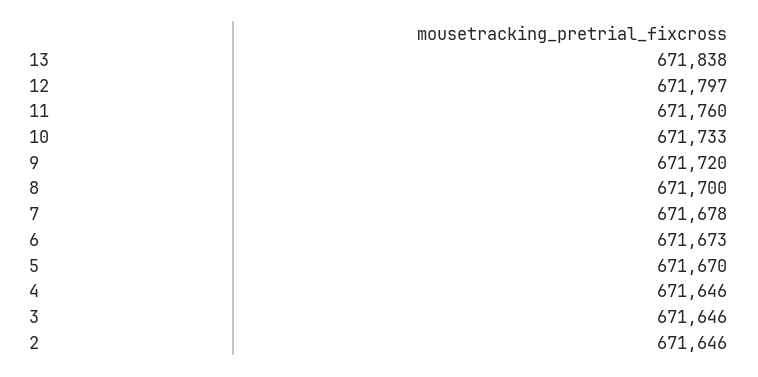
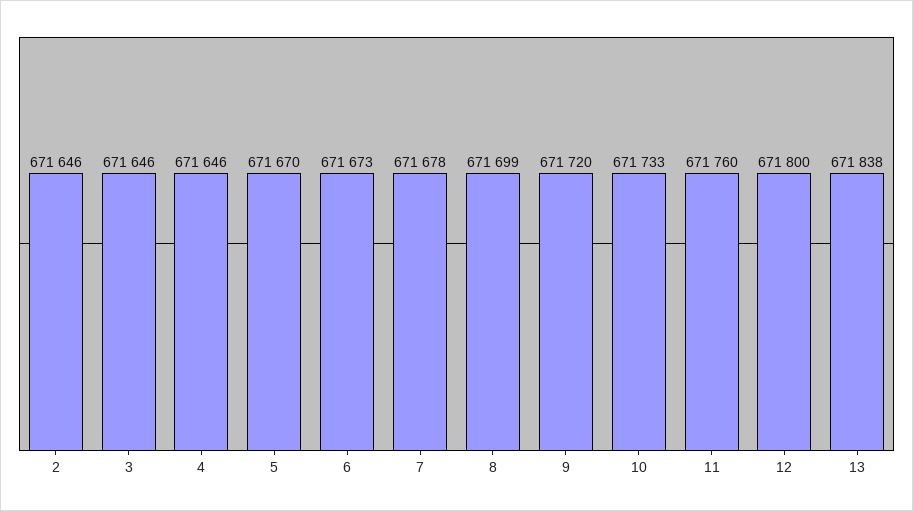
12: 671797 -> 671800
8: 671700 -> 671699

